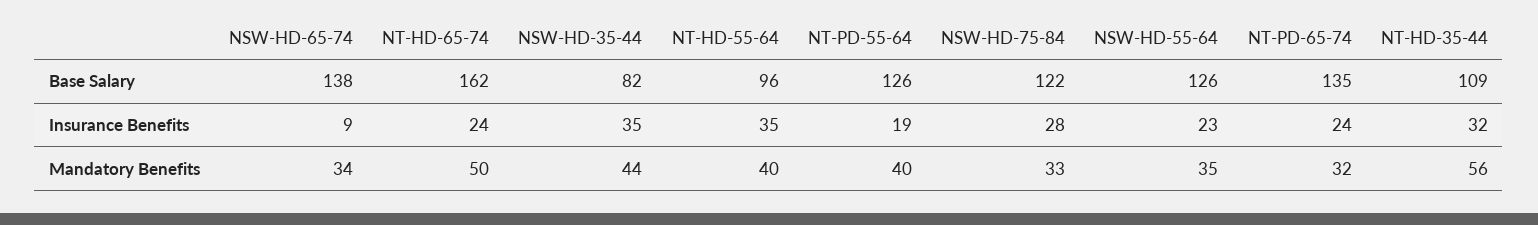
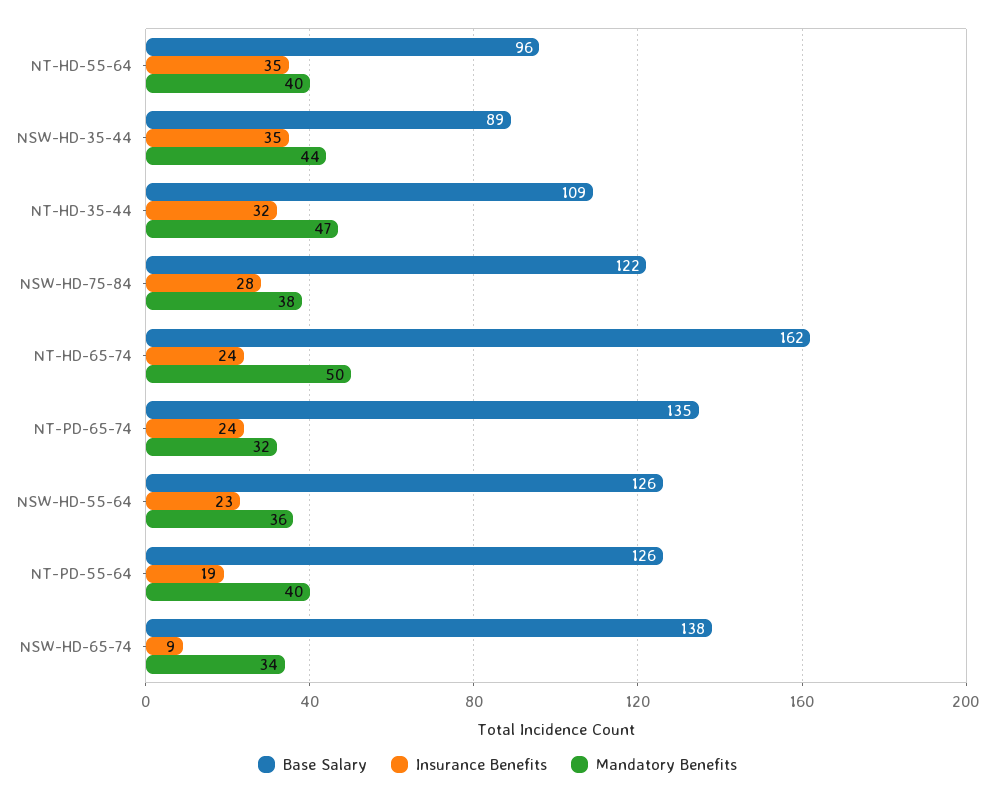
Base Salary, NSW-HD-35-44: 82 -> 89
Mandatory Benefits, NSW-HD-75-84: 33 -> 38
Mandatory Benefits, NSW-HD-55-64: 35 -> 36
Mandatory Benefits, NT-HD-35-44: 56 -> 47

